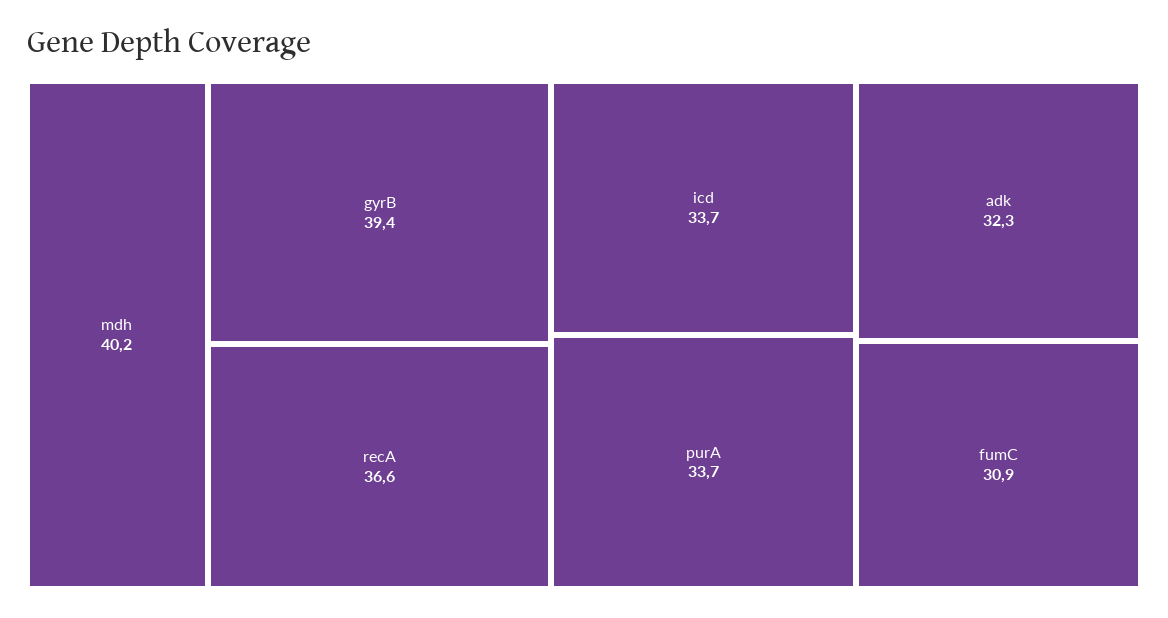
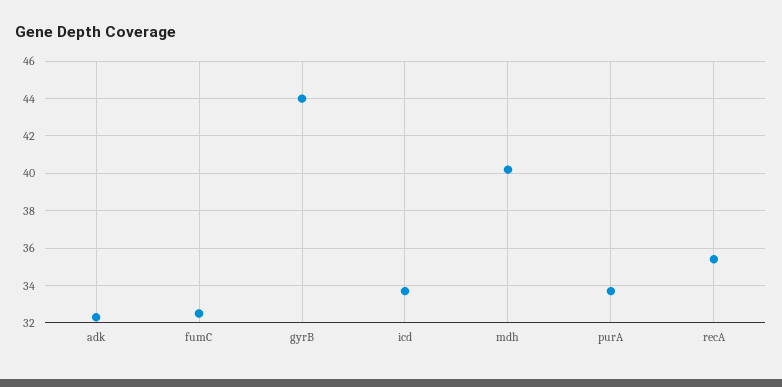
gyrB: 39.4 -> 44
recA: 36.6 -> 35.5
fumC: 30.9 -> 32.5

